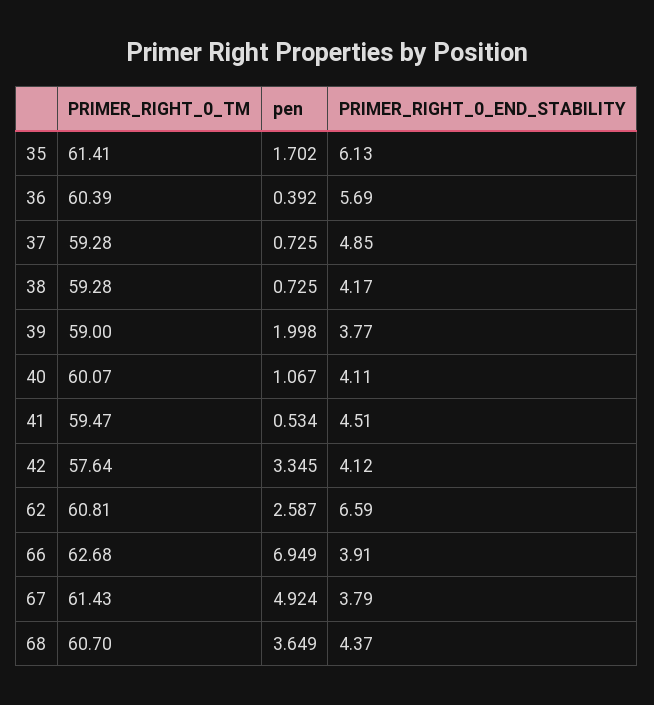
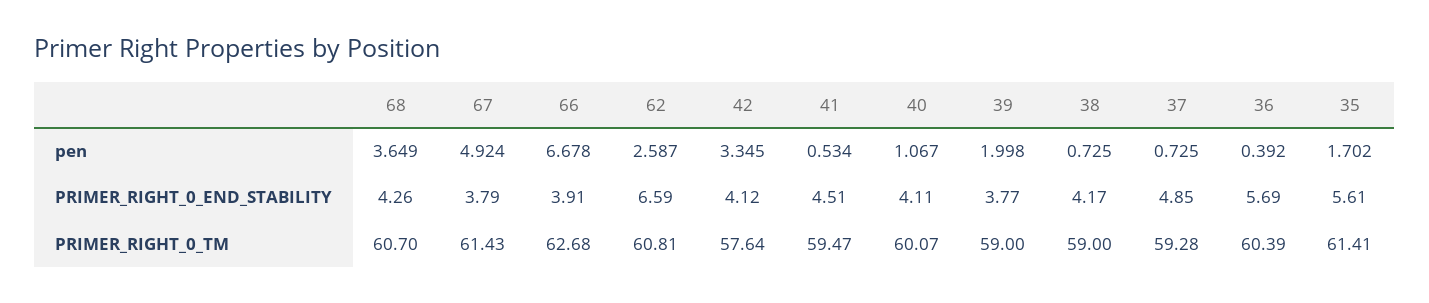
PRIMER_RIGHT_0_END_STABILITY, 35: 6.13 -> 5.61
PRIMER_RIGHT_0_TM, 38: 59.28 -> 59
pen, 66: 6.949 -> 6.678
PRIMER_RIGHT_0_END_STABILITY, 68: 4.37 -> 4.26

